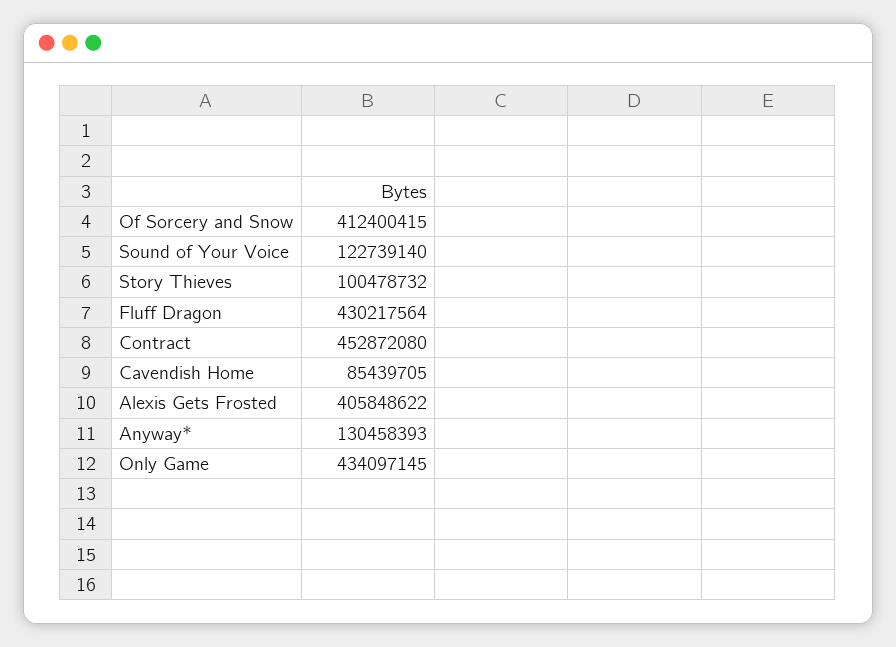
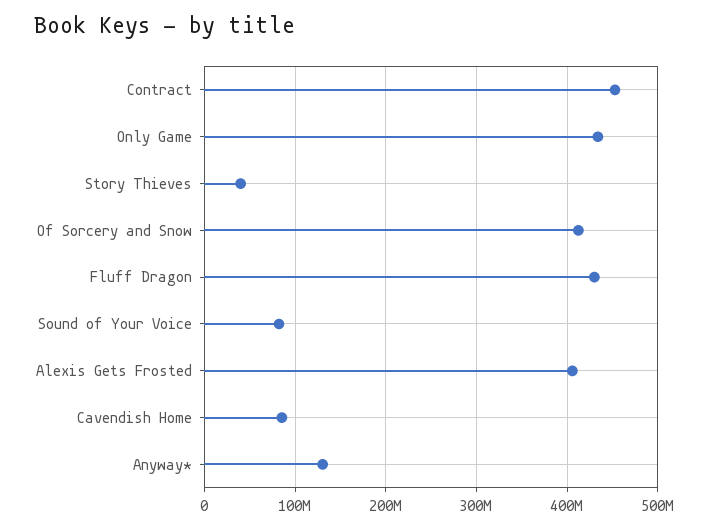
Sound of Your Voice: 122739140 -> 80000000
Story Thieves: 100478732 -> 40000000

